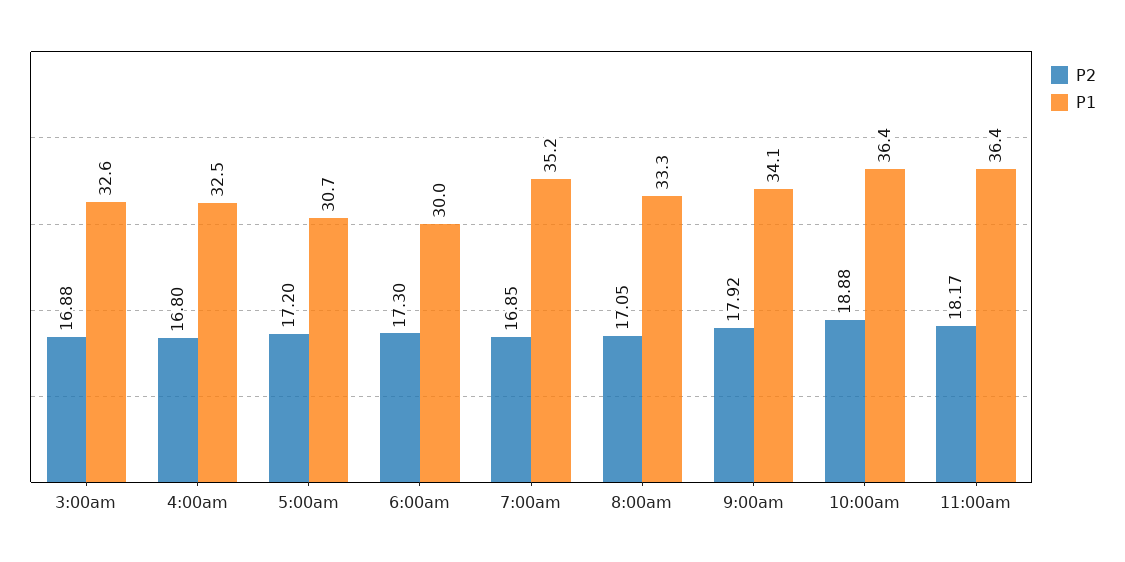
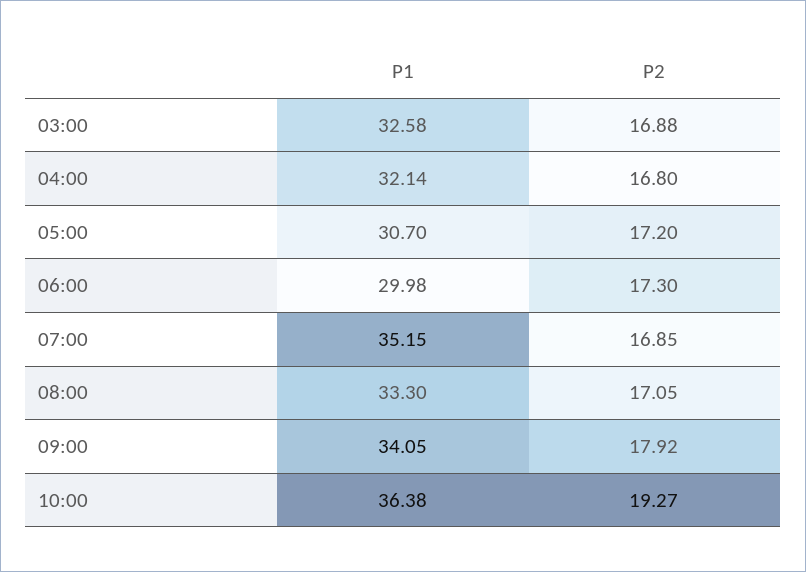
P1, 4:00am: 32.5 -> 32.14
P2, 10:00am: 18.88 -> 19.27
P2, 11:00am: 18.17 -> none
P1, 11:00am: 36.4 -> none

